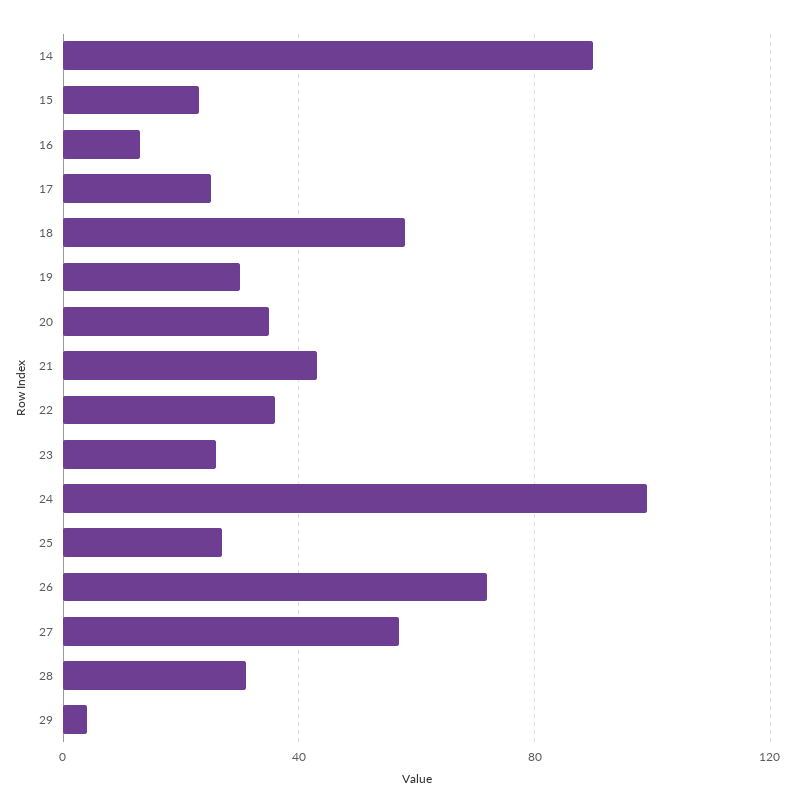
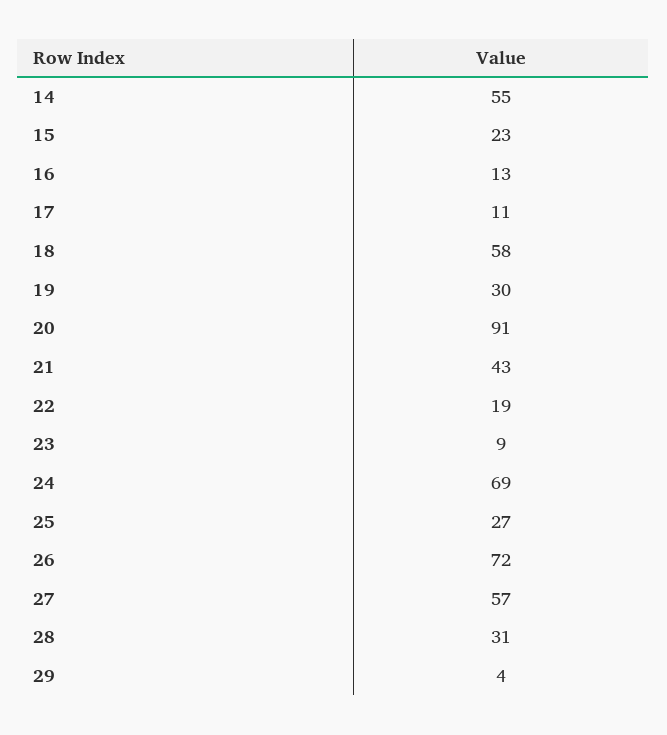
14: 90 -> 55
17: 25 -> 11
20: 35 -> 91
22: 35 -> 19
23: 25 -> 9
24: 100 -> 69

